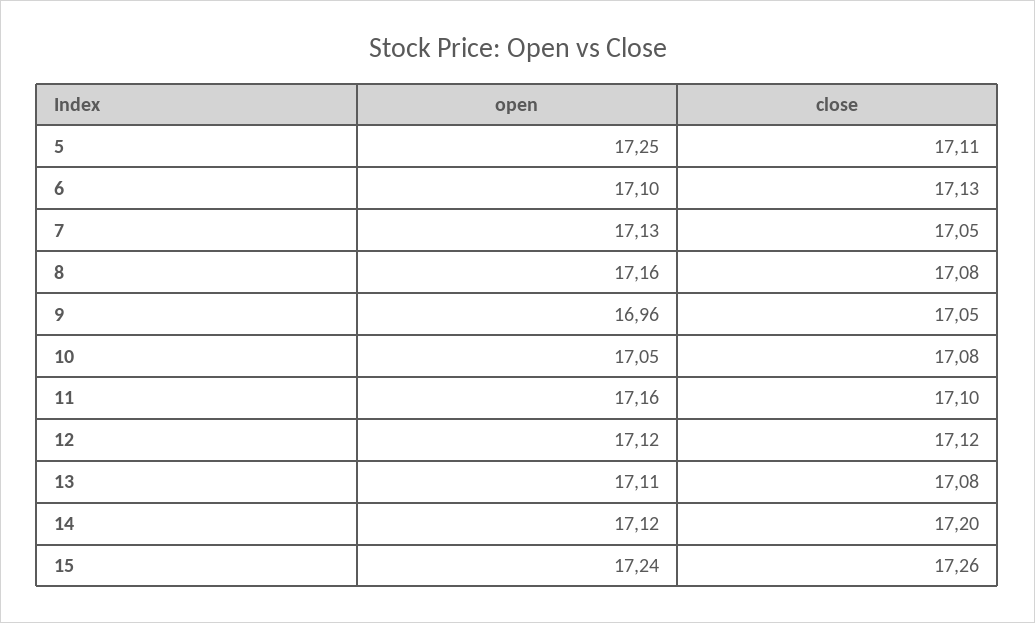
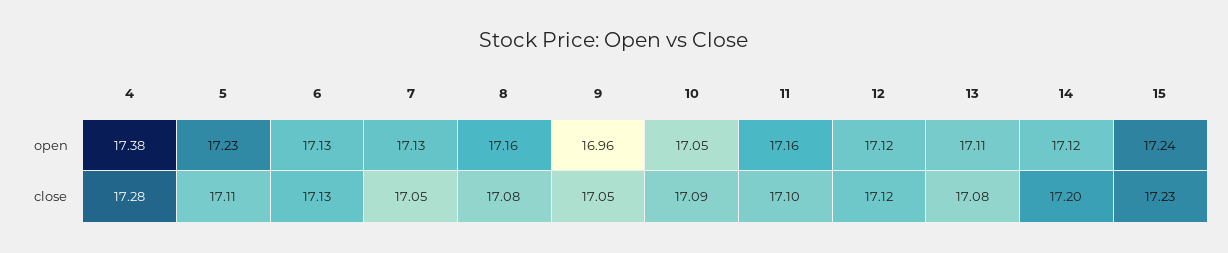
open, 5: 17.25 -> 17.23
open, 6: 17.1 -> 17.13
close, 10: 17.08 -> 17.09
close, 15: 17.26 -> 17.23
open, 4: none -> 17.38
close, 4: none -> 17.28

